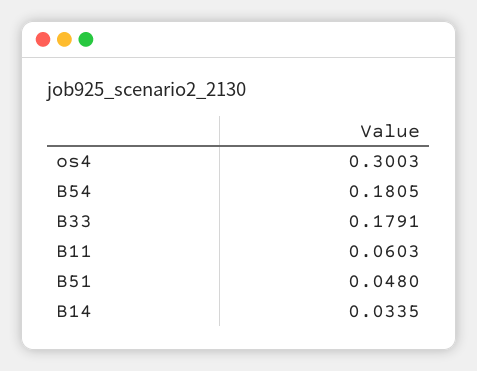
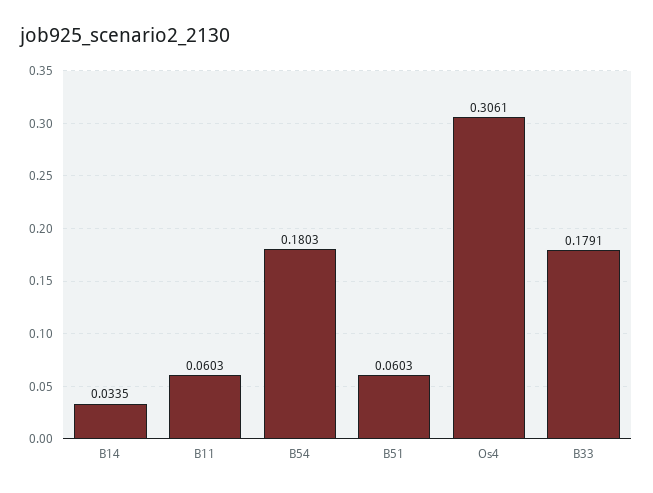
os4: 0.3003 -> 0.3061
B54: 0.1805 -> 0.1803
B51: 0.048 -> 0.0603

